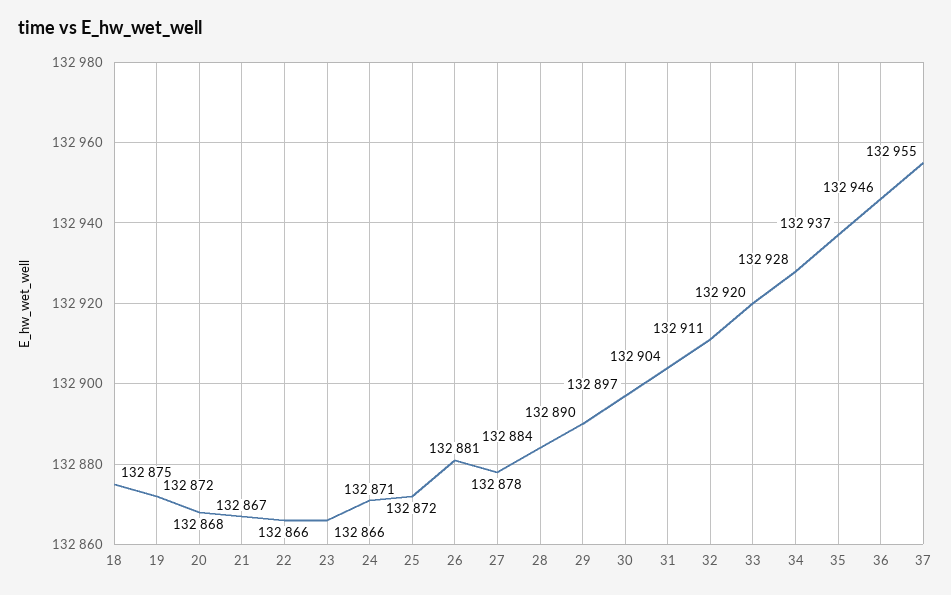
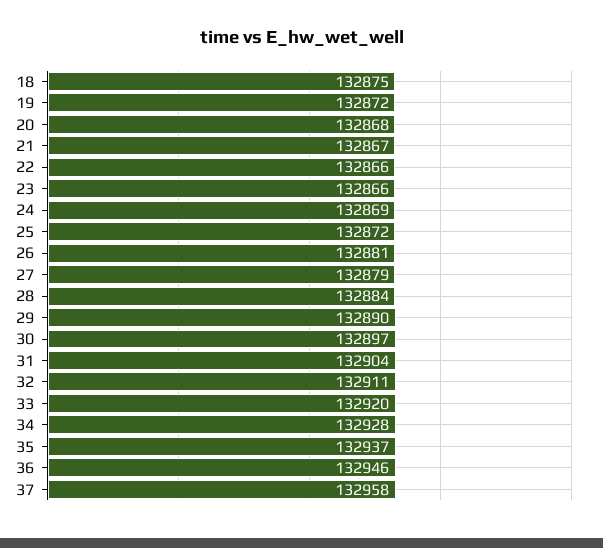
24: 132871 -> 132869
27: 132878 -> 132879
37: 132955 -> 132958

